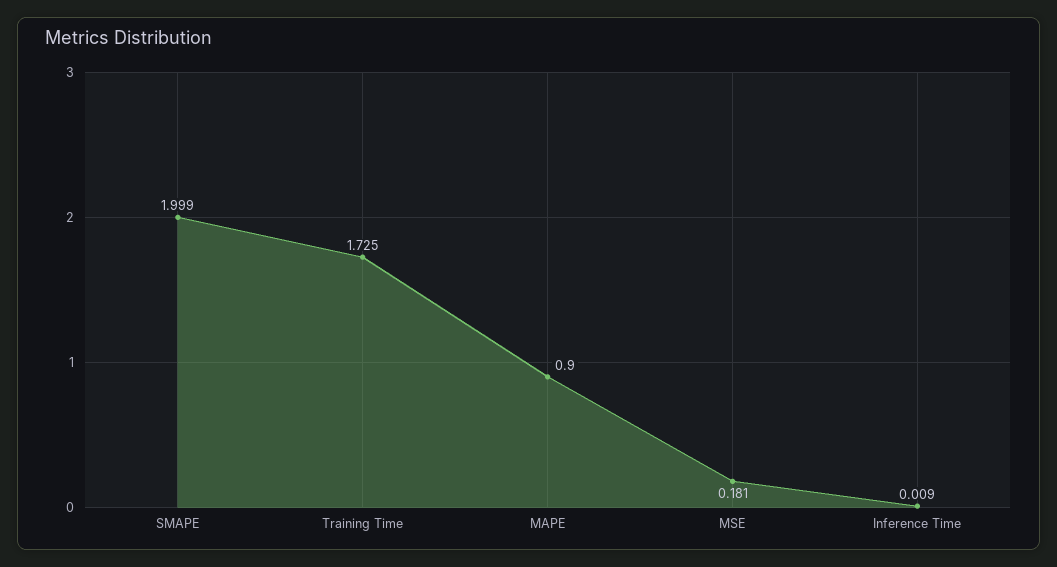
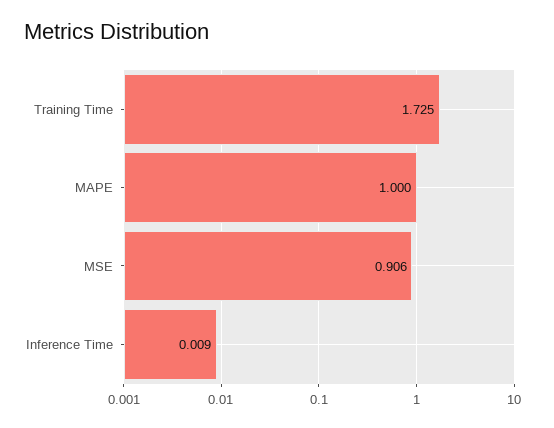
SMAPE: 1.999 -> none
MAPE: 0.9 -> 1
MSE: 0.181 -> 0.906

